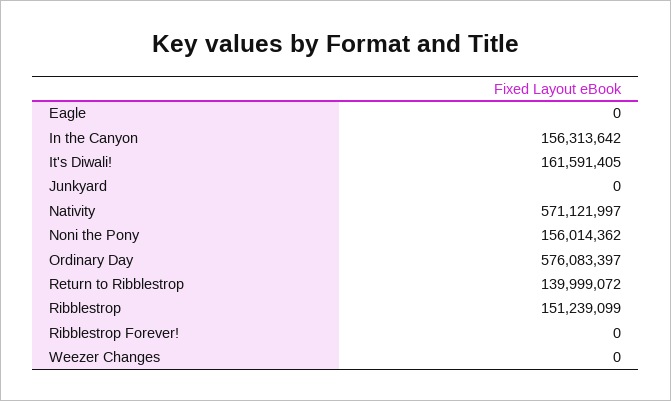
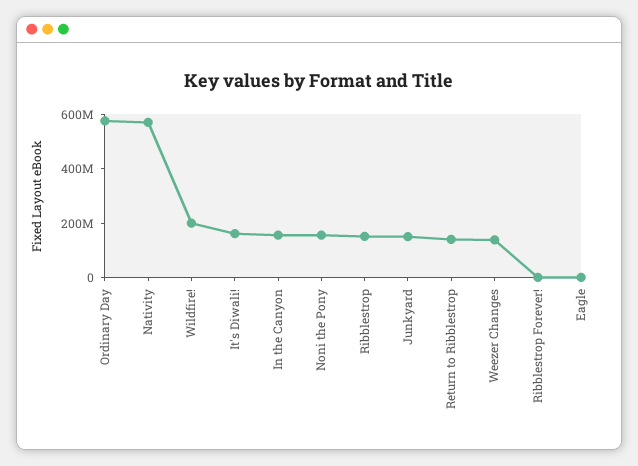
Junkyard: 0 -> 150000000
Weezer Changes: 0 -> 150000000
Wildfire!: none -> 200000000

